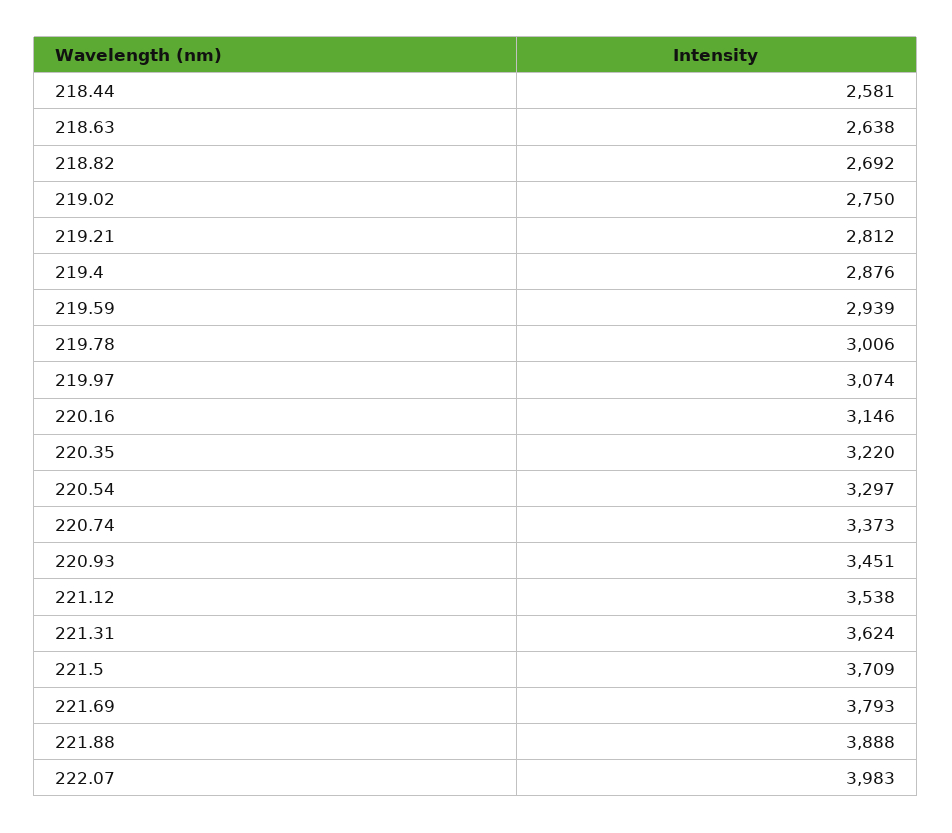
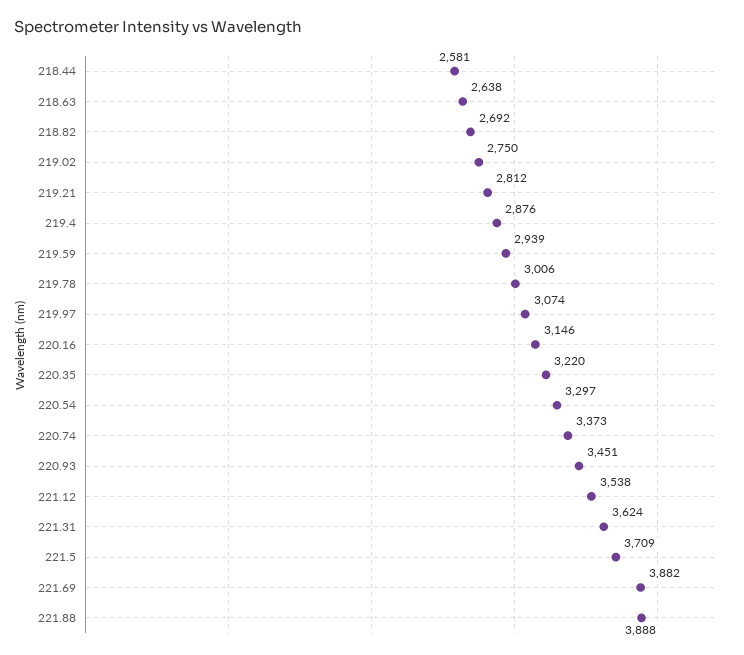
221.69: 3793 -> 3882
222.07: 3983 -> none

